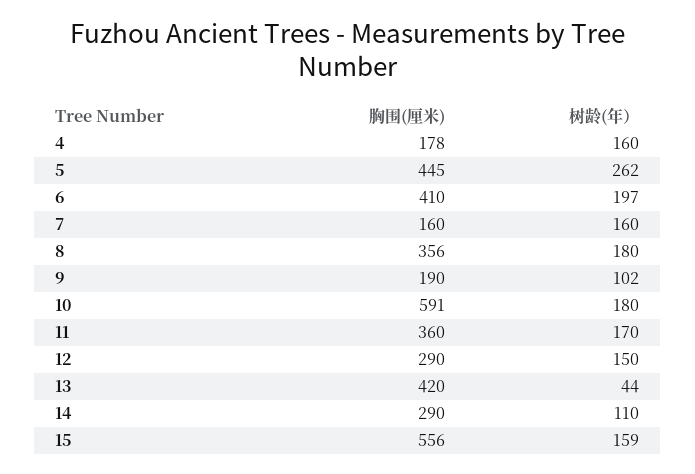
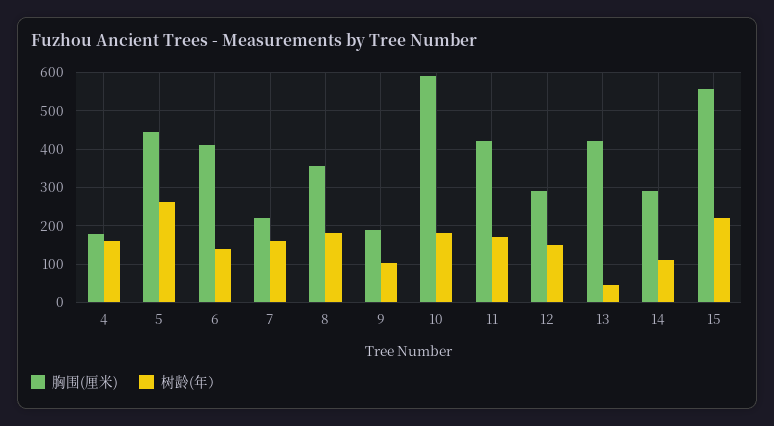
树龄(年）, 6: 197 -> 140
胸围(厘米), 7: 160 -> 220
胸围(厘米), 11: 360 -> 420
树龄(年）, 15: 159 -> 220

